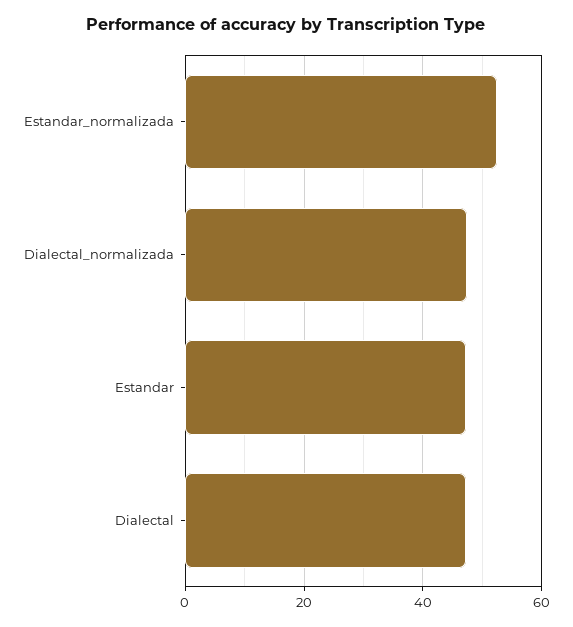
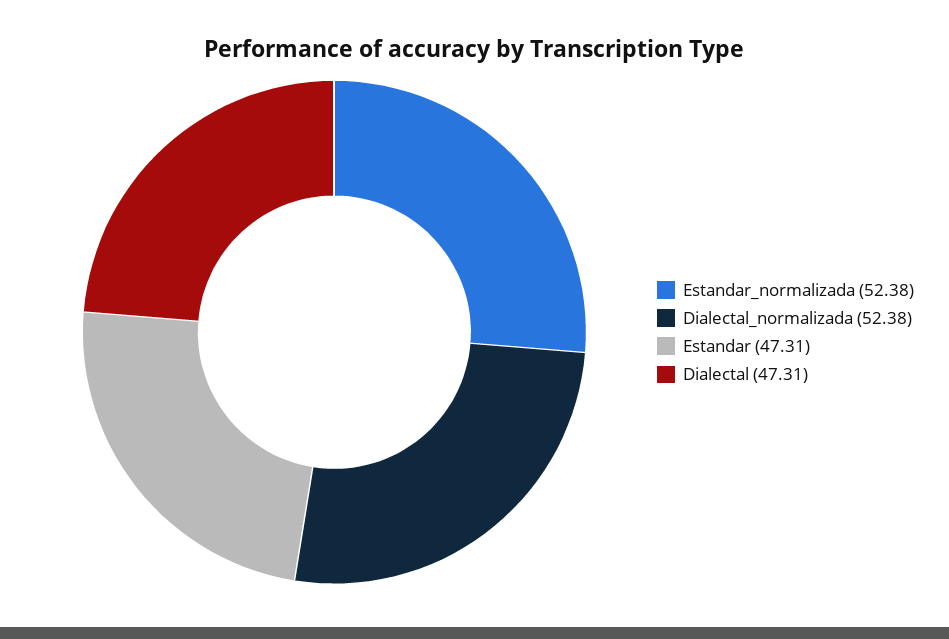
Dialectal_normalizada: 48 -> 52.38

